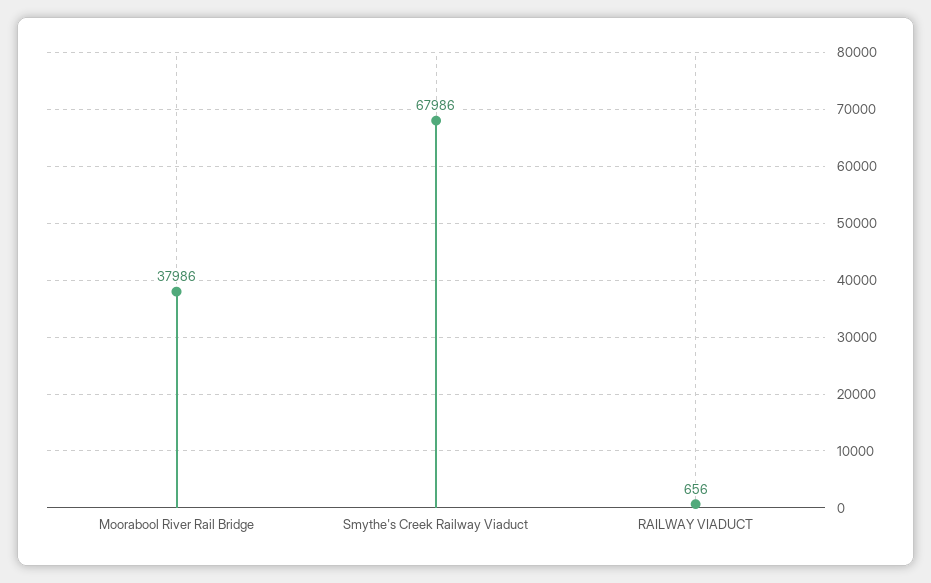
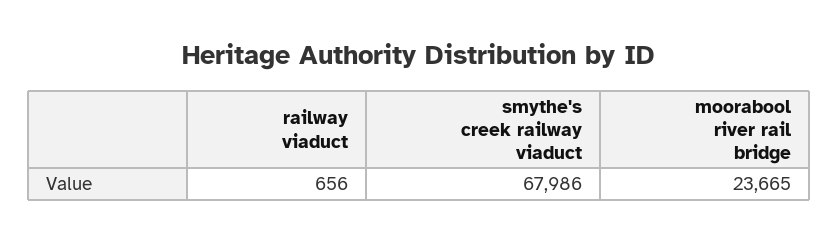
Moorabool River Rail Bridge: 37986 -> 23665

